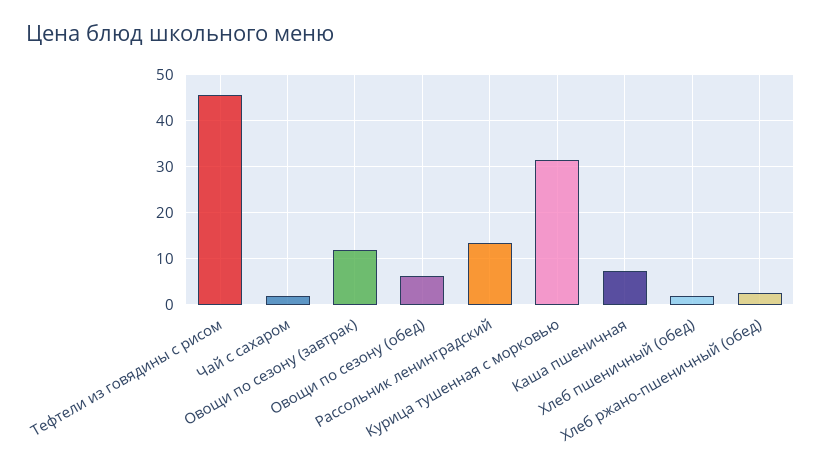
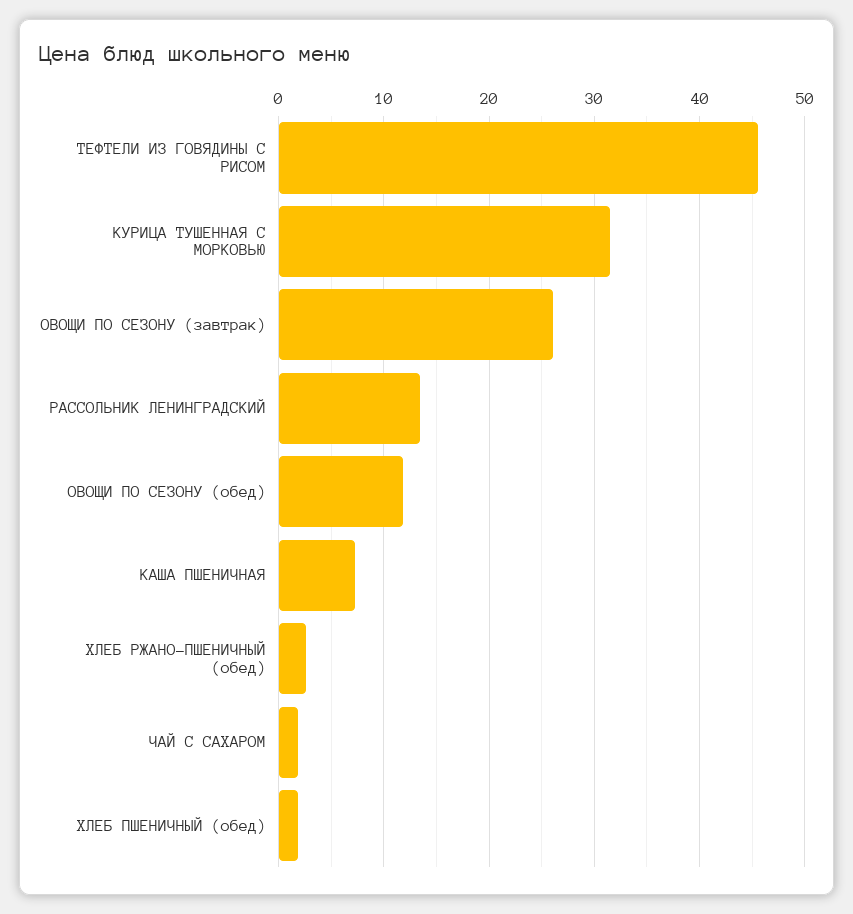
Овощи по сезону (завтрак): 12 -> 26
Овощи по сезону (обед): 6 -> 12

